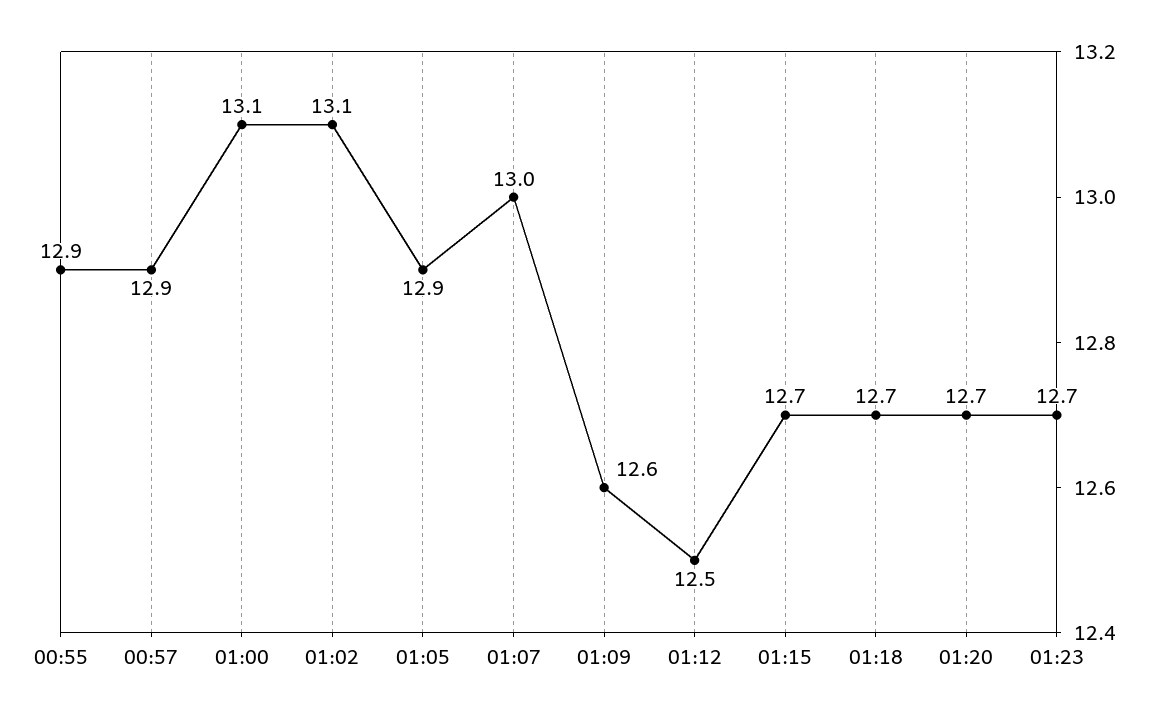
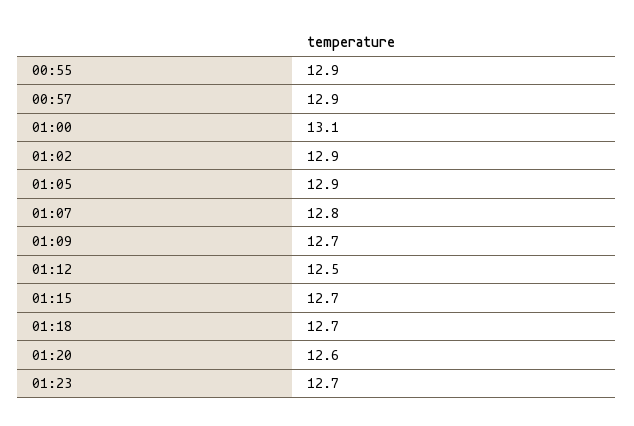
01:02: 13.1 -> 12.9
01:07: 13 -> 12.8
01:09: 12.6 -> 12.7
01:20: 12.7 -> 12.6

